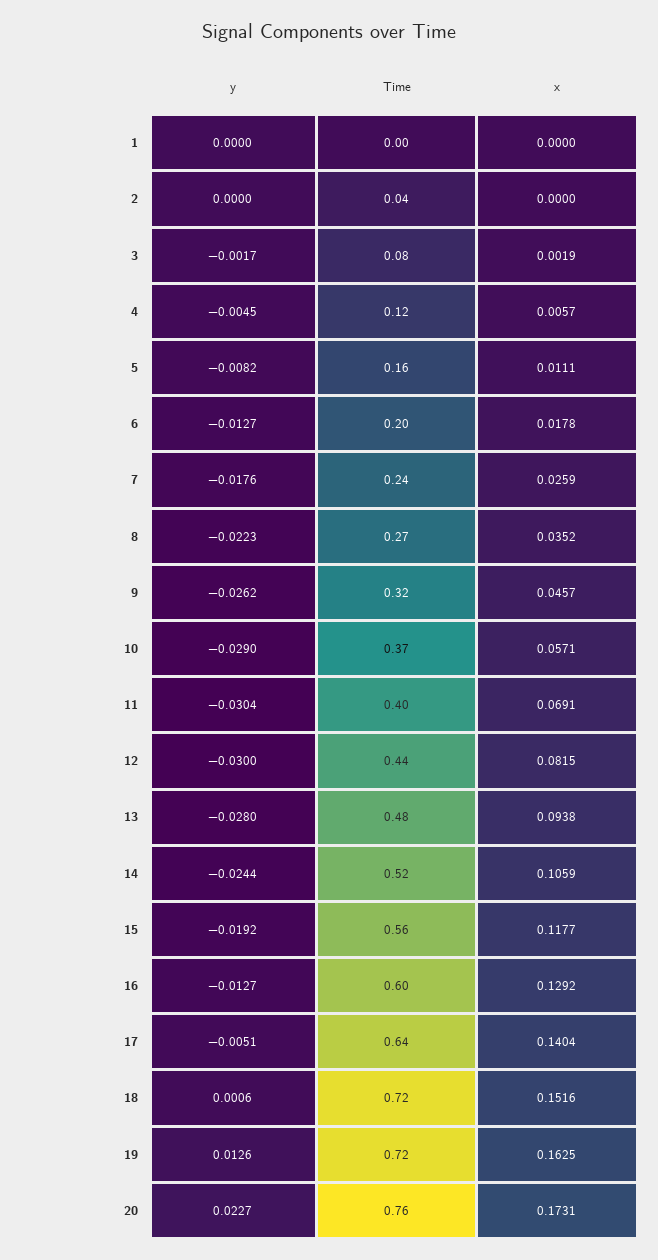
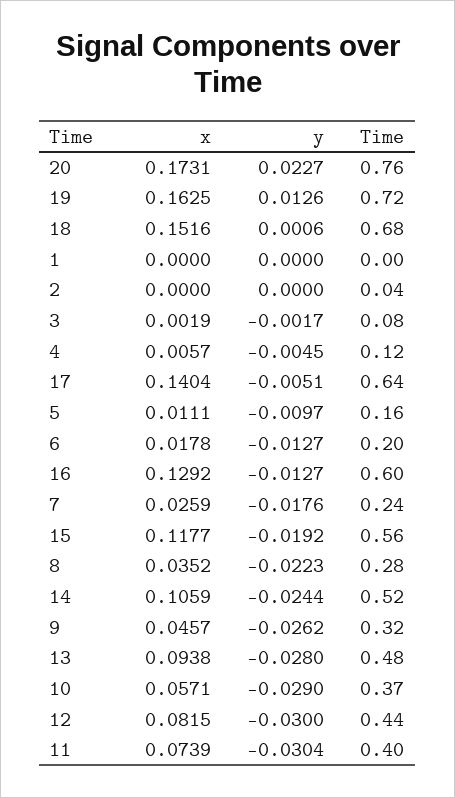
y, 5: -0.0082 -> -0.0097
Time, 8: 0.27 -> 0.28
x, 11: 0.0691 -> 0.0739
Time, 18: 0.72 -> 0.68

